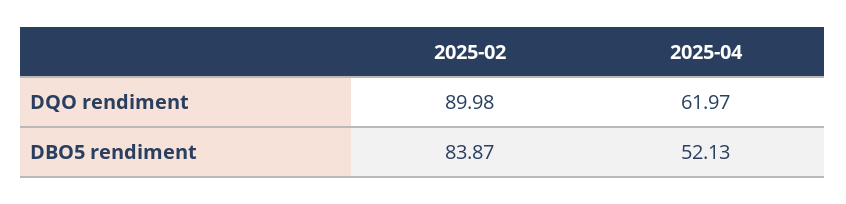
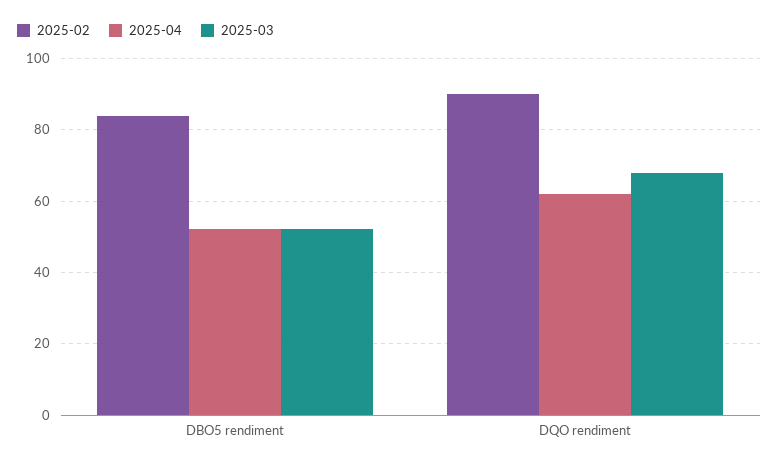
2025-03, DBO5 rendiment: none -> 52
2025-03, DQO rendiment: none -> 68

